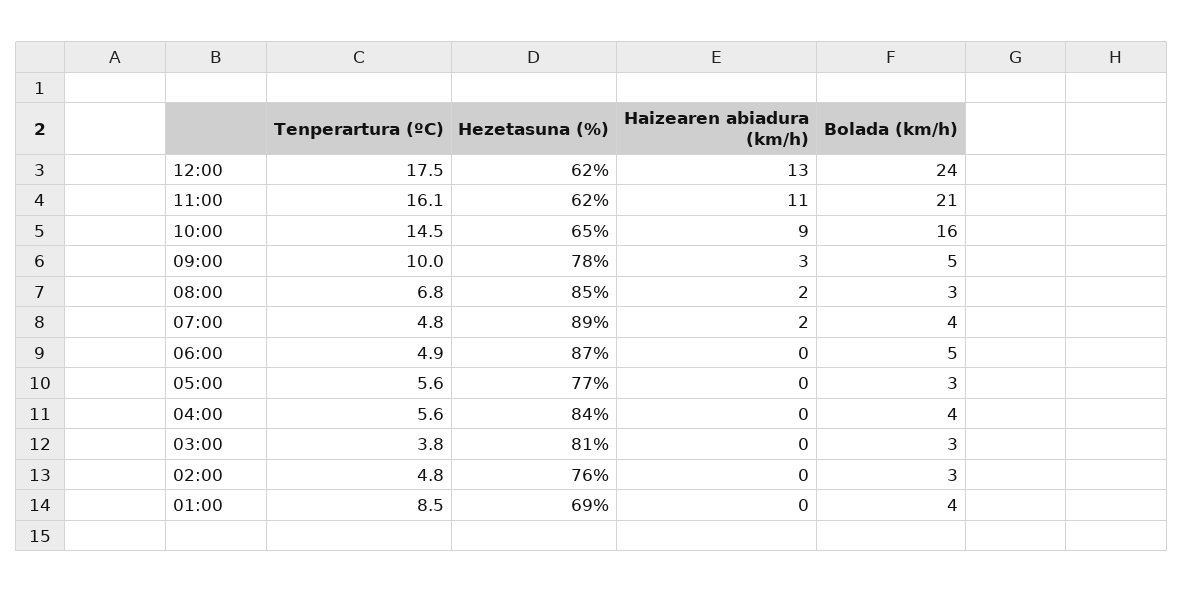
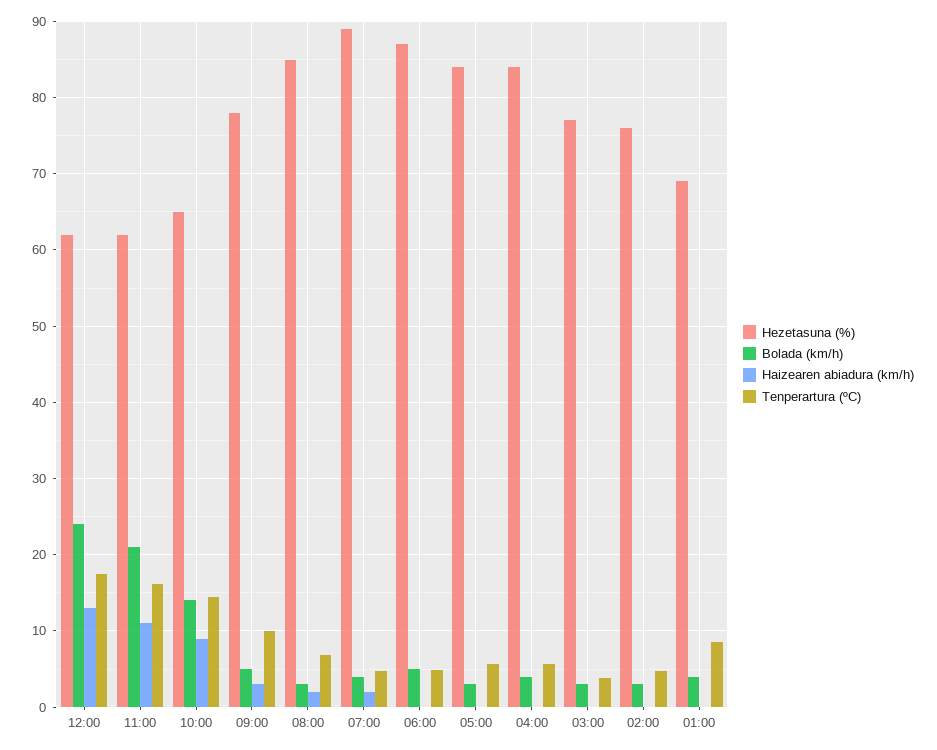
Bolada (km/h), 10:00: 16 -> 14
Hezetasuna (%), 05:00: 77 -> 84
Hezetasuna (%), 03:00: 81 -> 77

